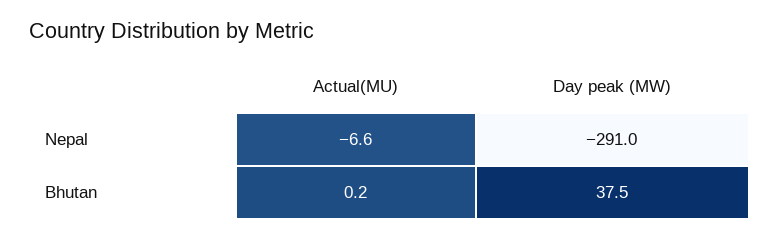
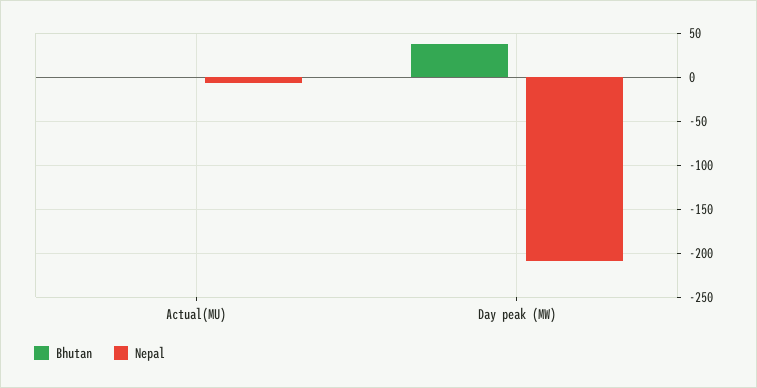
Nepal, Day peak (MW): -291 -> -210

